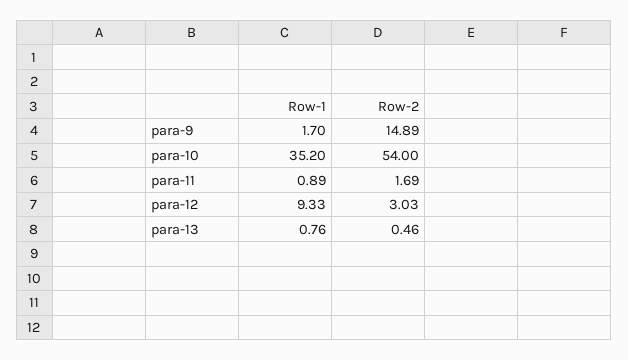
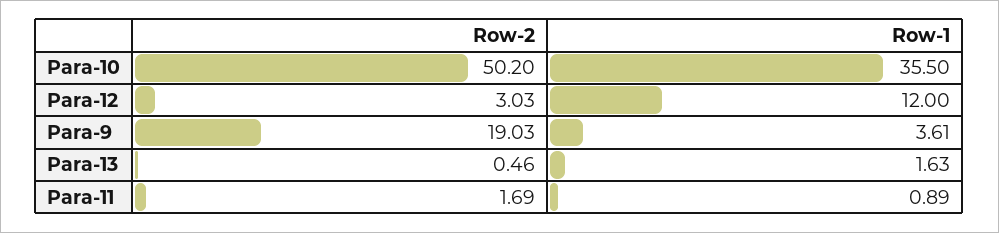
Row-1, para-9: 1.7 -> 3.61
Row-2, para-9: 14.89 -> 19.03
Row-1, para-10: 35.2 -> 35.5
Row-2, para-10: 54 -> 50.2
Row-1, para-12: 9.33 -> 12
Row-1, para-13: 0.76 -> 1.63

